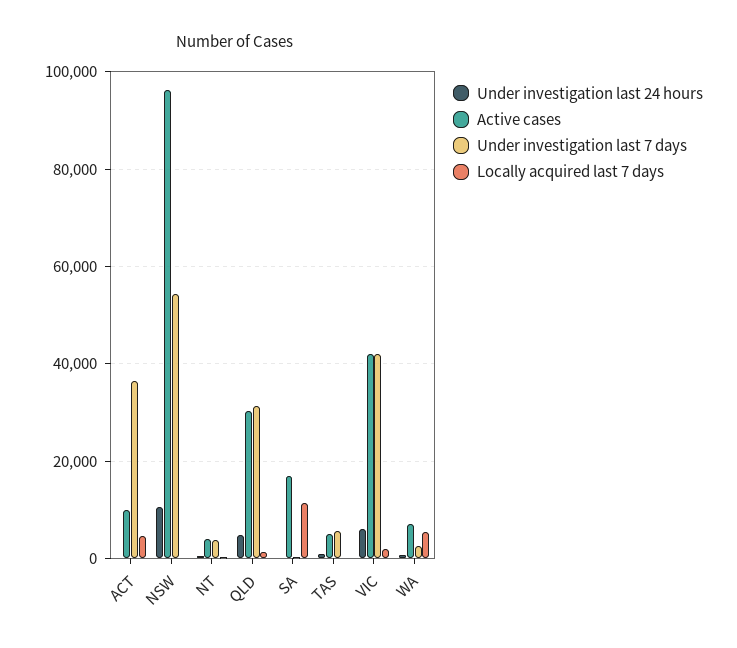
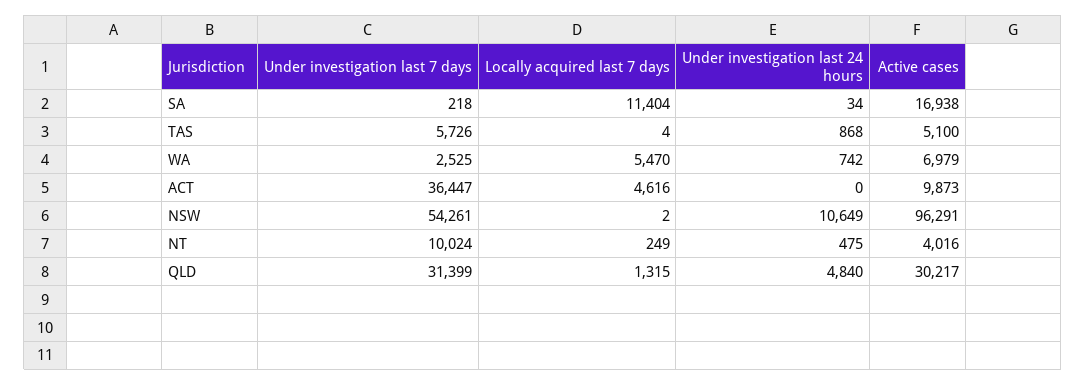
Under investigation last 7 days, NT: 4000 -> 10024
Under investigation last 24 hours, VIC: 6000 -> none
Active cases, VIC: 42000 -> none
Under investigation last 7 days, VIC: 42000 -> none
Locally acquired last 7 days, VIC: 2000 -> none

